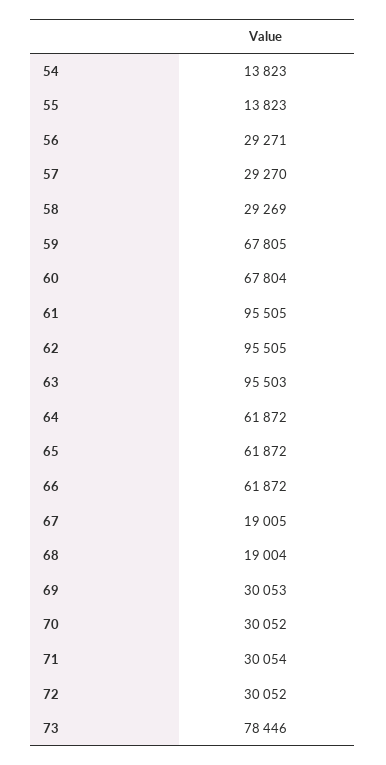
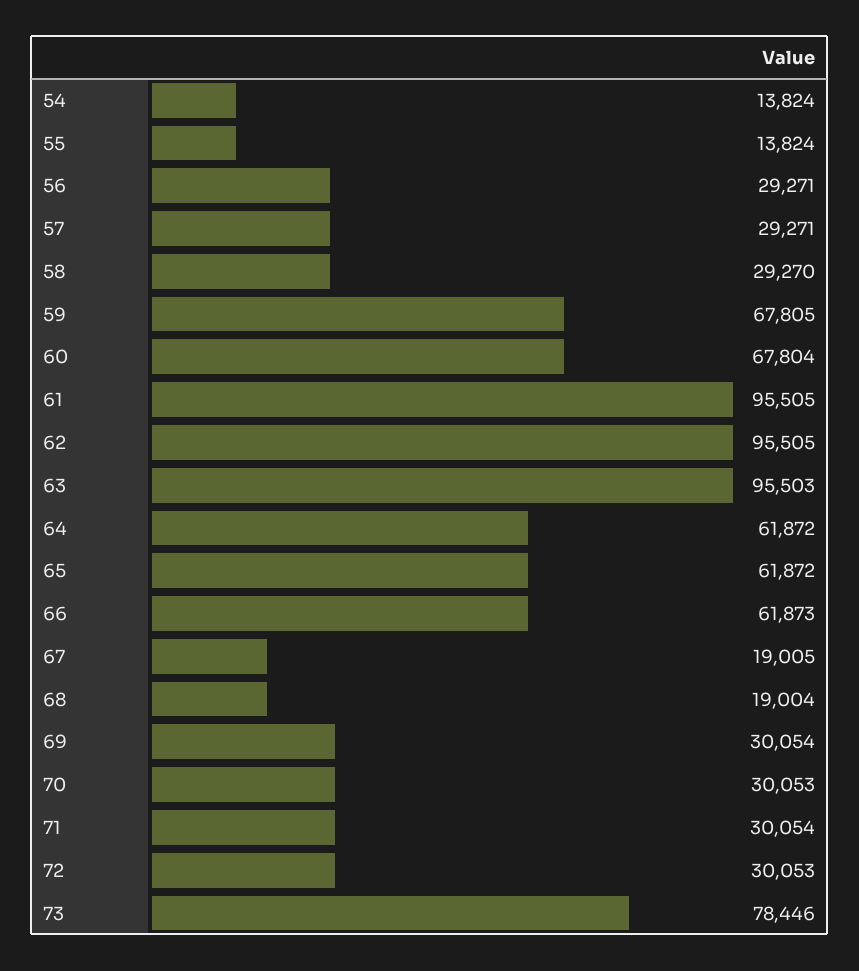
54: 13823 -> 13824
55: 13823 -> 13824
57: 29270 -> 29271
58: 29269 -> 29270
66: 61872 -> 61873
69: 30053 -> 30054
70: 30052 -> 30053
72: 30052 -> 30053

